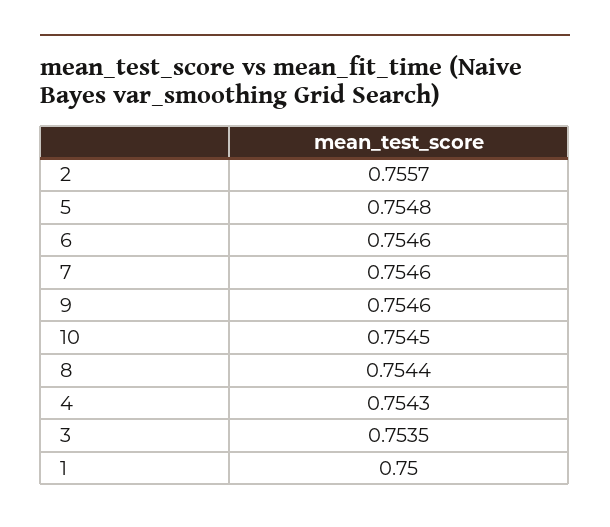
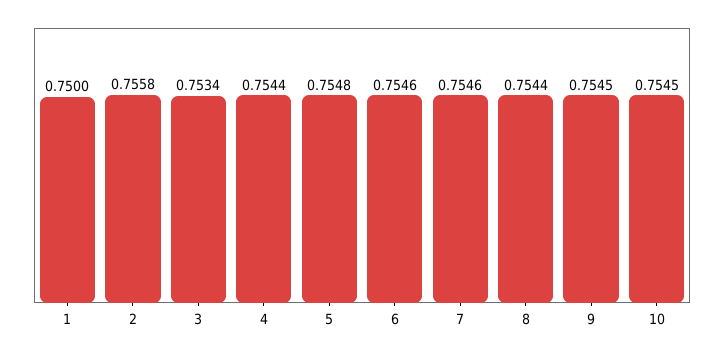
2: 0.7557 -> 0.7558
9: 0.7546 -> 0.7545
4: 0.7543 -> 0.7544
3: 0.7535 -> 0.7534

